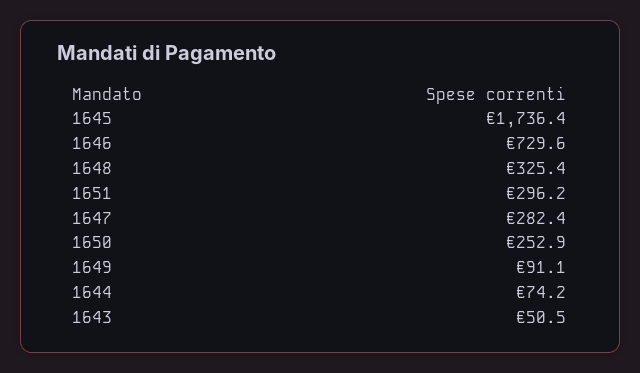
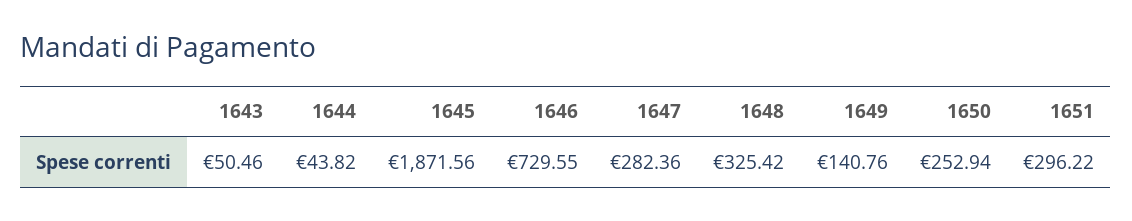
1645: 1736.4 -> 1871.56
1649: 91.1 -> 140.76
1644: 74.2 -> 43.82

